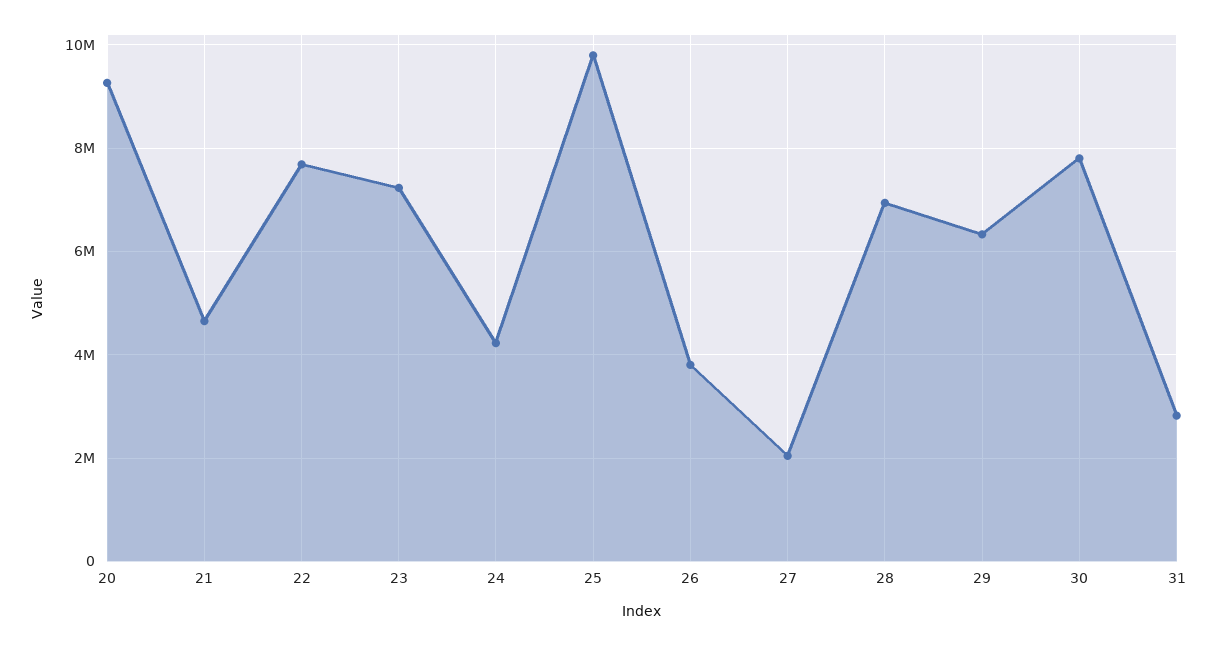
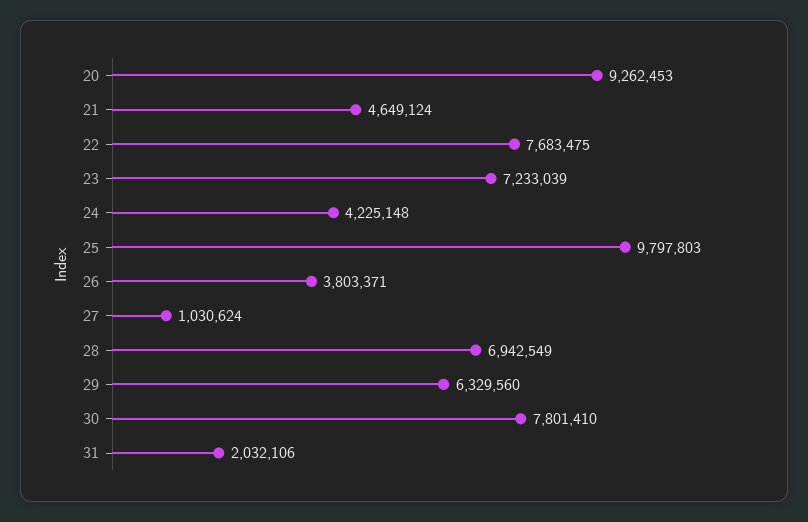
27: 2000000 -> 1030624
31: 2800000 -> 2032106

